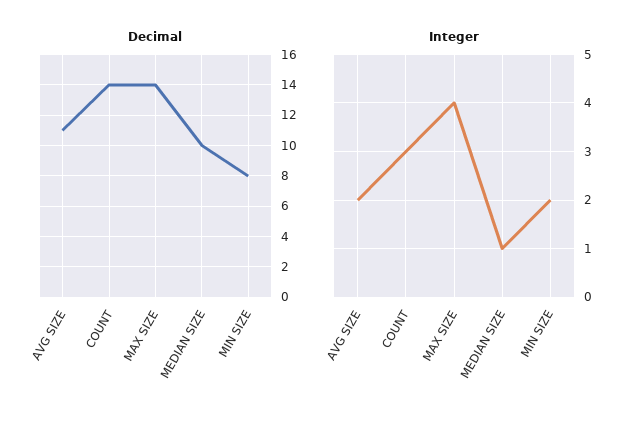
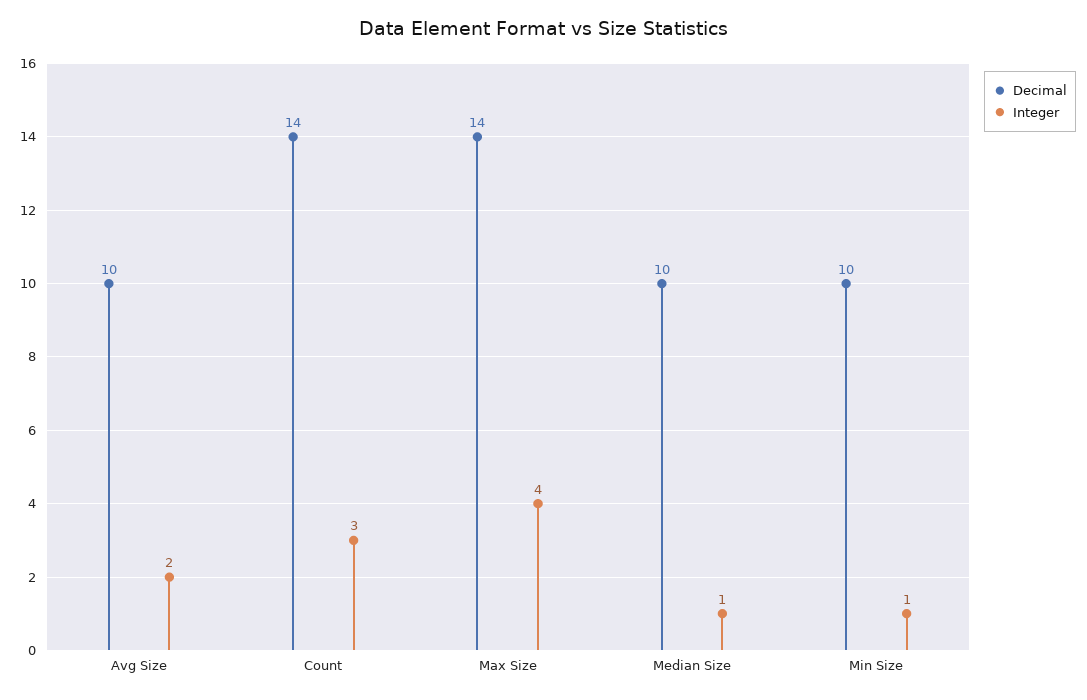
Decimal, AVG SIZE: 11 -> 10
Decimal, MIN SIZE: 8 -> 10
Integer, MIN SIZE: 2 -> 1

